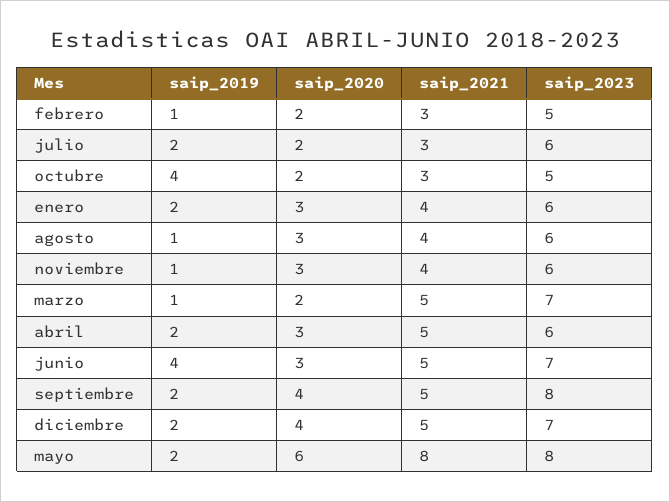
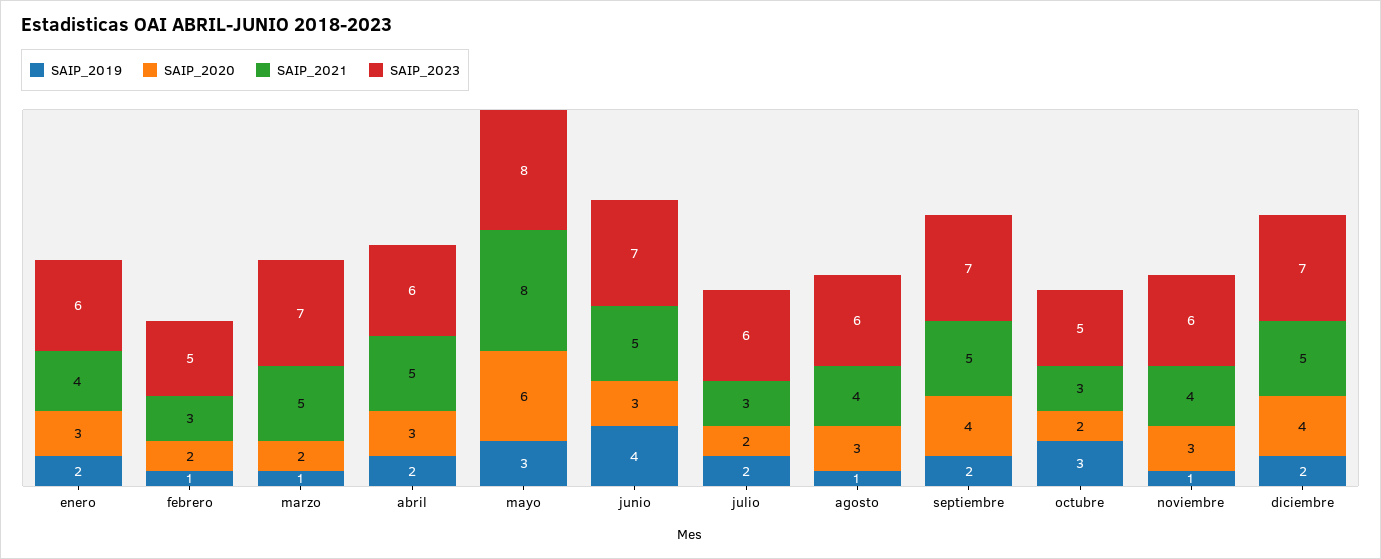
saip_2019, octubre: 4 -> 3
saip_2023, septiembre: 8 -> 7
saip_2019, mayo: 2 -> 3

